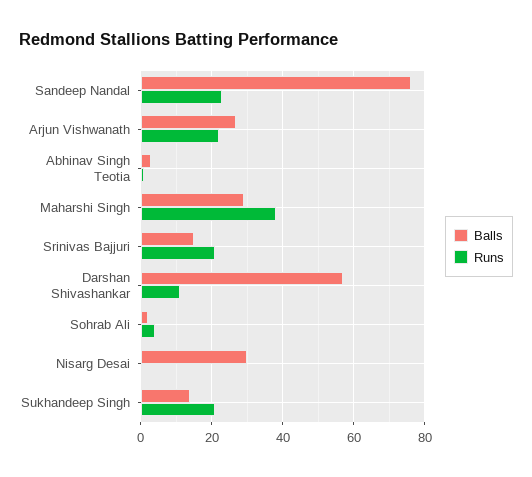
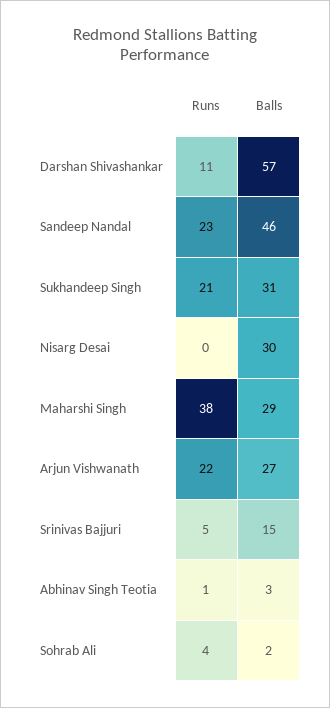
Balls, Sandeep Nandal: 75 -> 46
Runs, Srinivas Bajjuri: 20 -> 5
Balls, Sukhandeep Singh: 15 -> 31

